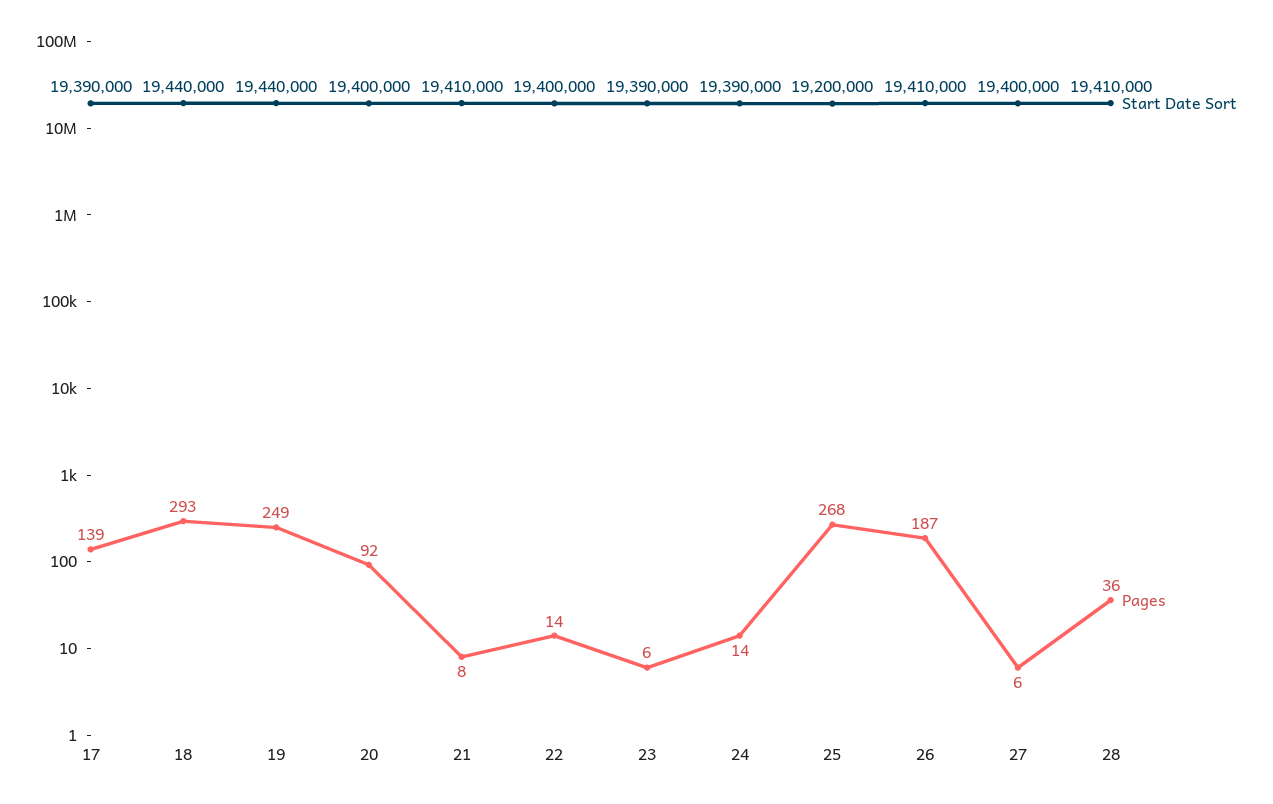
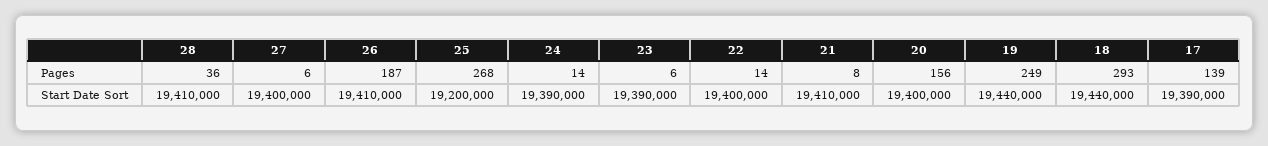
Pages, 20: 92 -> 156

